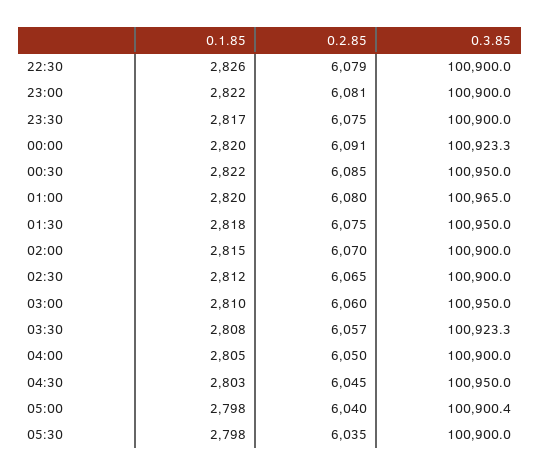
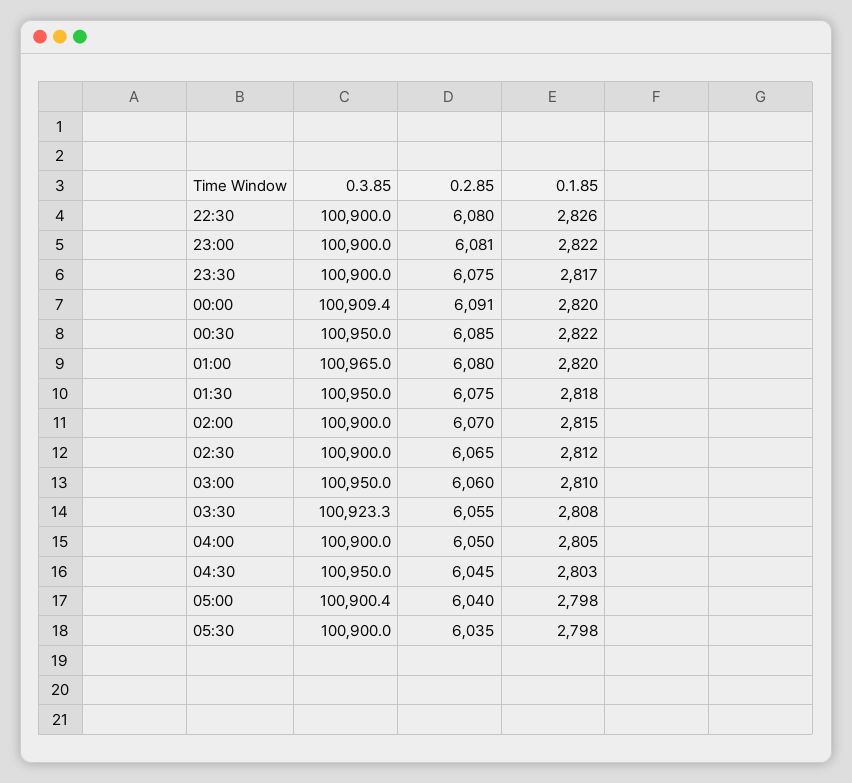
0.2.85, 22:30: 6079 -> 6080
0.3.85, 00:00: 100923.3 -> 100909.4
0.2.85, 03:30: 6057 -> 6055

